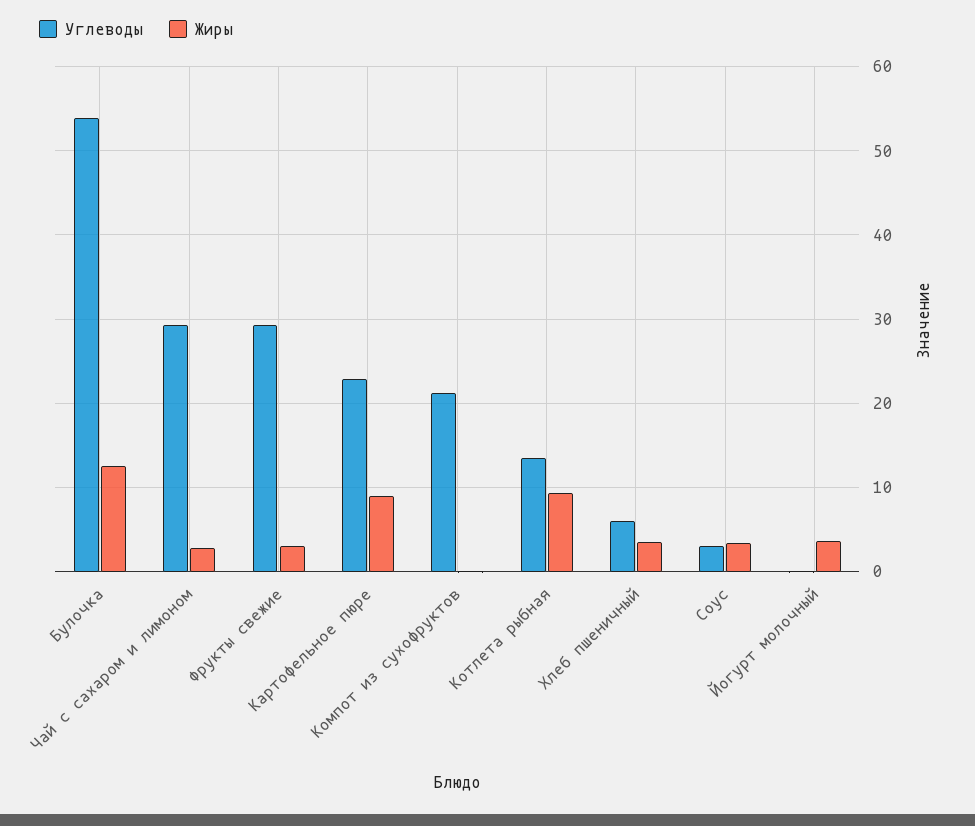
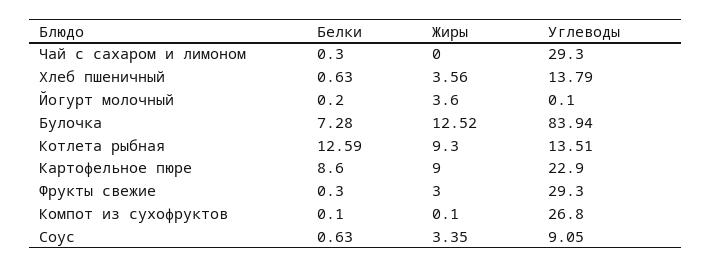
Углеводы, Булочка: 54 -> 83.94
Жиры, Чай с сахаром и лимоном: 3 -> 0
Углеводы, Компот из сухофруктов: 21 -> 26.8
Углеводы, Хлеб пшеничный: 6 -> 13.79
Углеводы, Соус: 3 -> 9.05
Белки, Чай с сахаром и лимоном: none -> 0.3
Белки, Хлеб пшеничный: none -> 0.63
Белки, Йогурт молочный: none -> 0.2
Белки, Булочка: none -> 7.28
Белки, Котлета рыбная: none -> 12.59
Белки, Картофельное пюре: none -> 8.6
Белки, Фрукты свежие: none -> 0.3
Белки, Компот из сухофруктов: none -> 0.1
Белки, Соус: none -> 0.63

